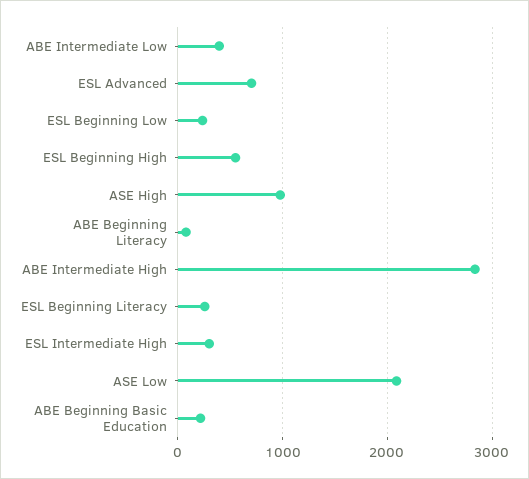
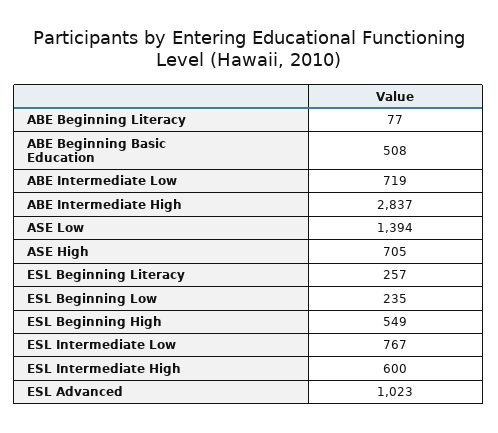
ABE Intermediate Low: 400 -> 719
ESL Advanced: 700 -> 1023
ASE High: 1000 -> 705
ESL Intermediate High: 300 -> 600
ASE Low: 2100 -> 1394
ABE Beginning Basic Education: 200 -> 508
ESL Intermediate Low: none -> 767

